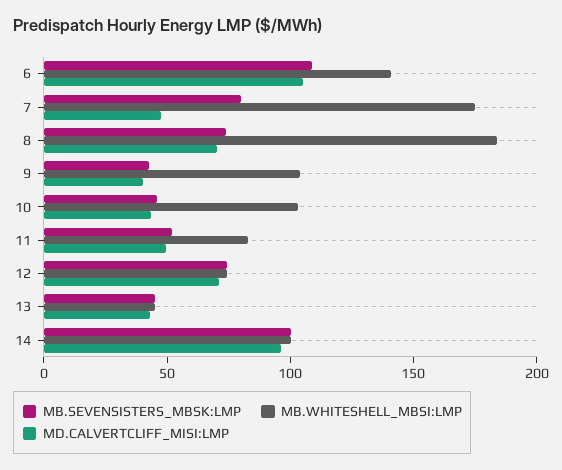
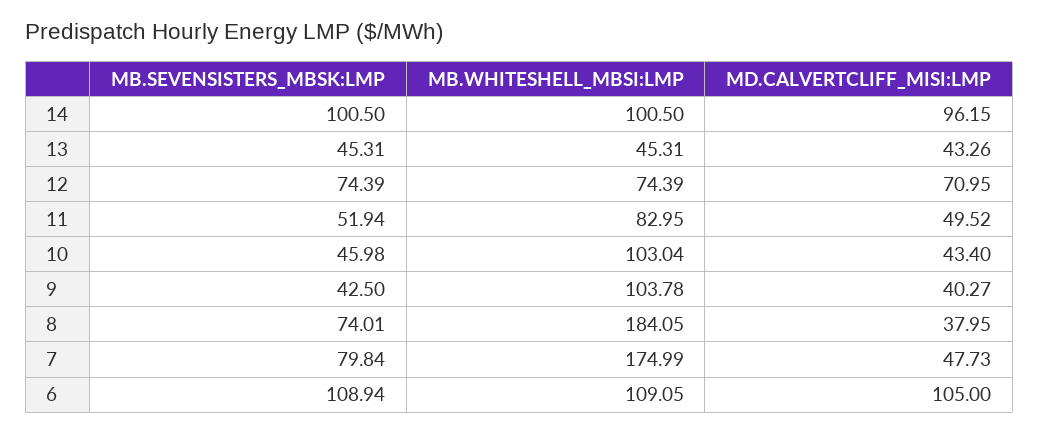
MB.WHITESHELL_MBSI:LMP, 6: 140 -> 109.05
MD.CALVERTCLIFF_MISI:LMP, 8: 70 -> 37.95

